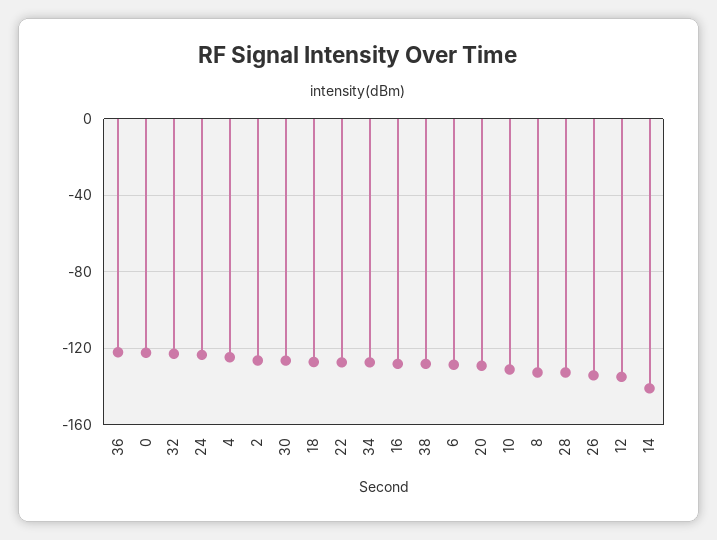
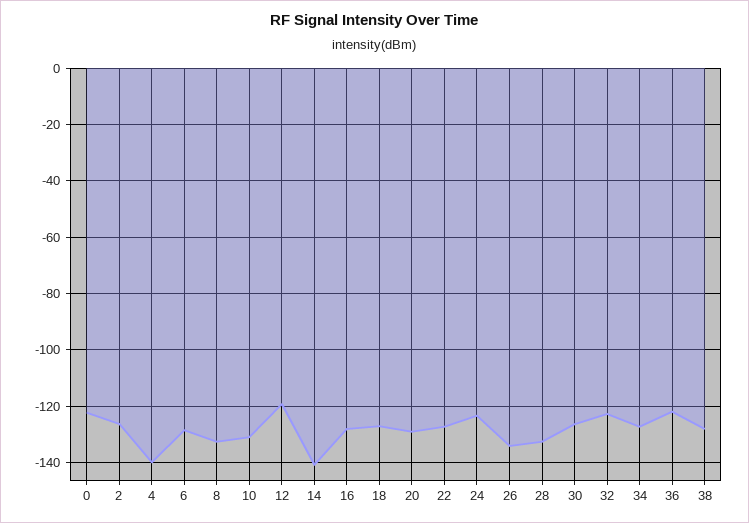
4: -125 -> -140
12: -135 -> -120

